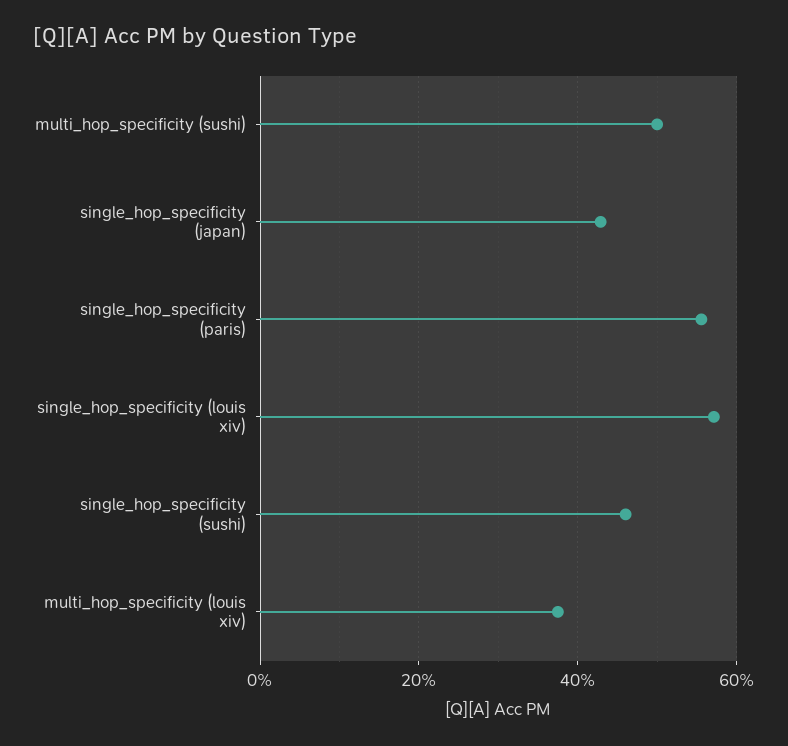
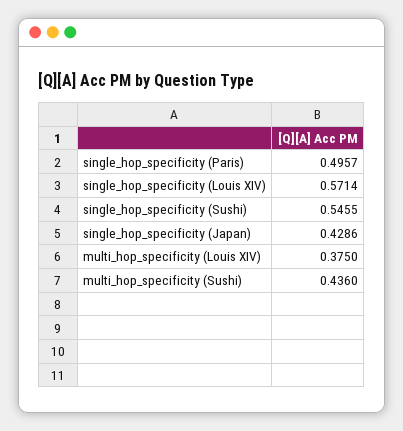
multi_hop_specificity (sushi): 0.5 -> 0.436
single_hop_specificity (paris): 0.56 -> 0.4957
single_hop_specificity (sushi): 0.46 -> 0.5455

